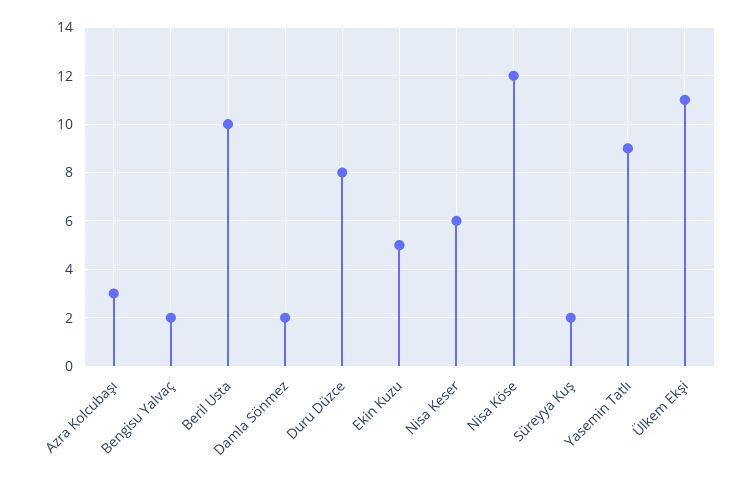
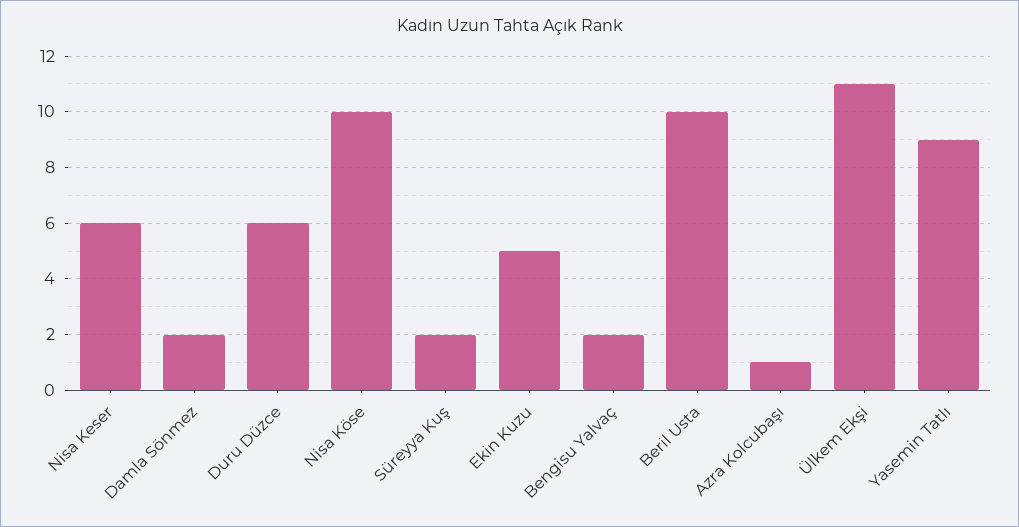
Azra Kolcubaşı: 3 -> 1
Duru Düzce: 8 -> 6
Nisa Köse: 12 -> 10

